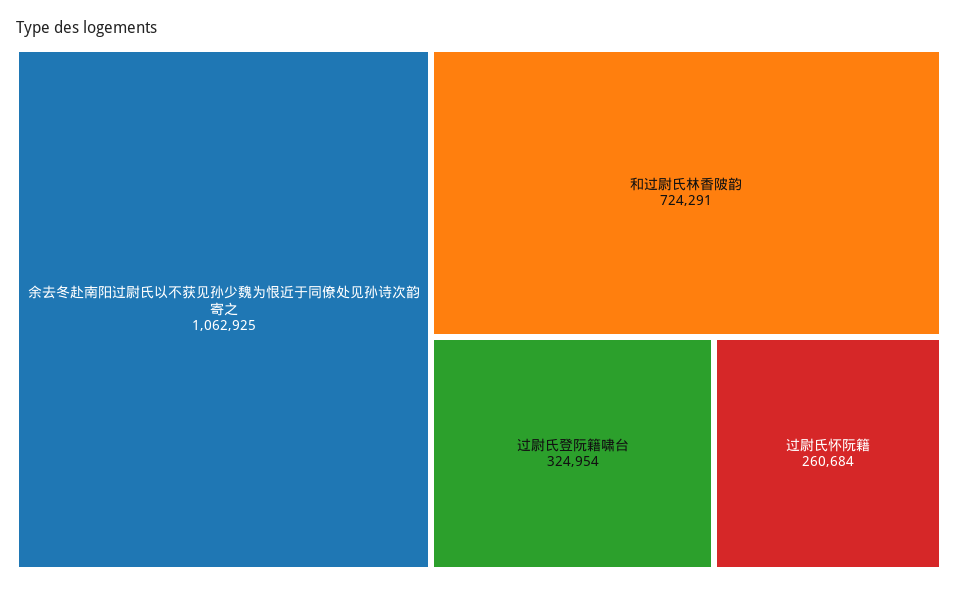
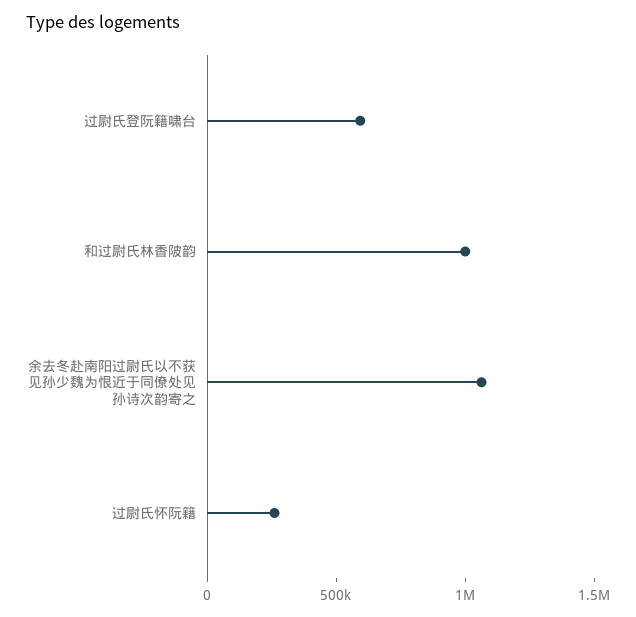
和过尉氏林香陂韵: 724291 -> 1000000
过尉氏登阮籍啸台: 324954 -> 600000

